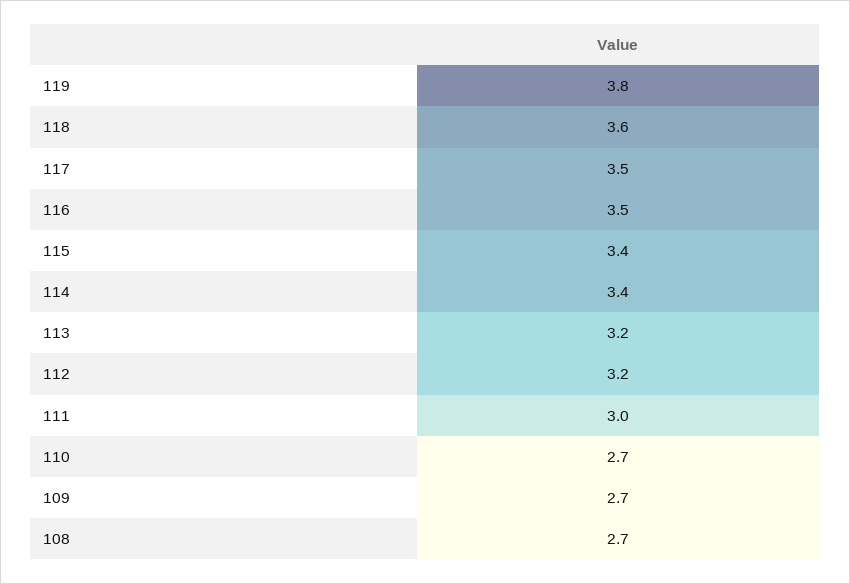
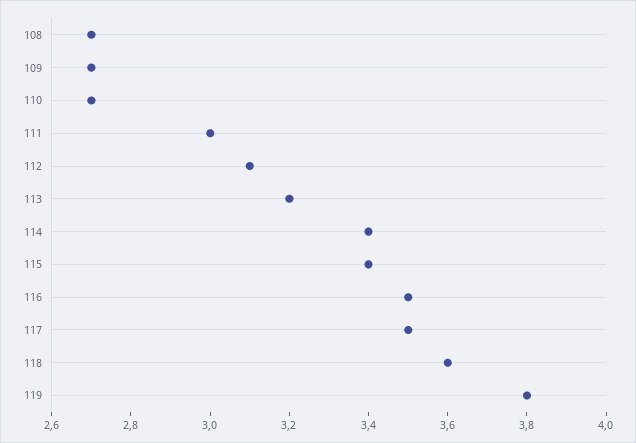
112: 3.2 -> 3.1

